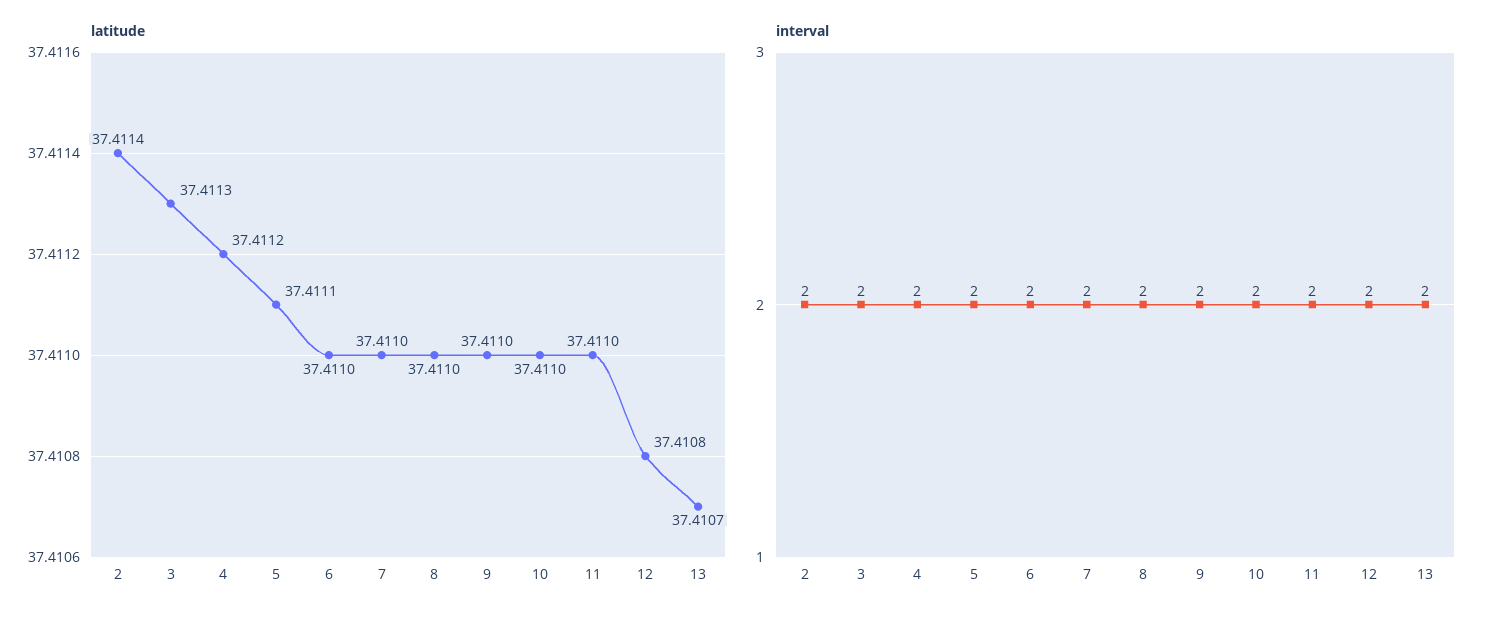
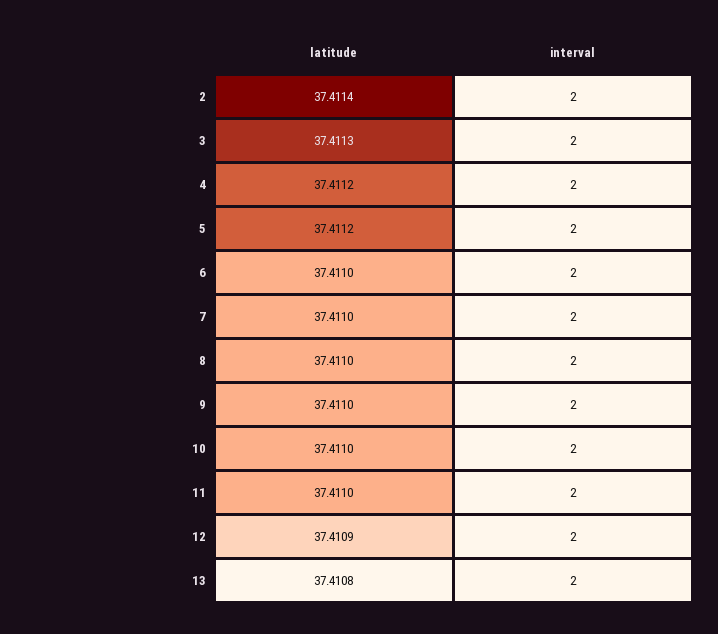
latitude, 5: 37.4111 -> 37.4112
latitude, 12: 37.4108 -> 37.4109
latitude, 13: 37.4107 -> 37.4108

